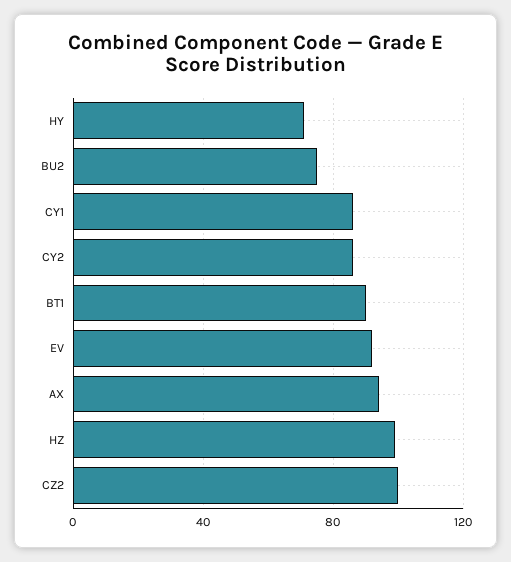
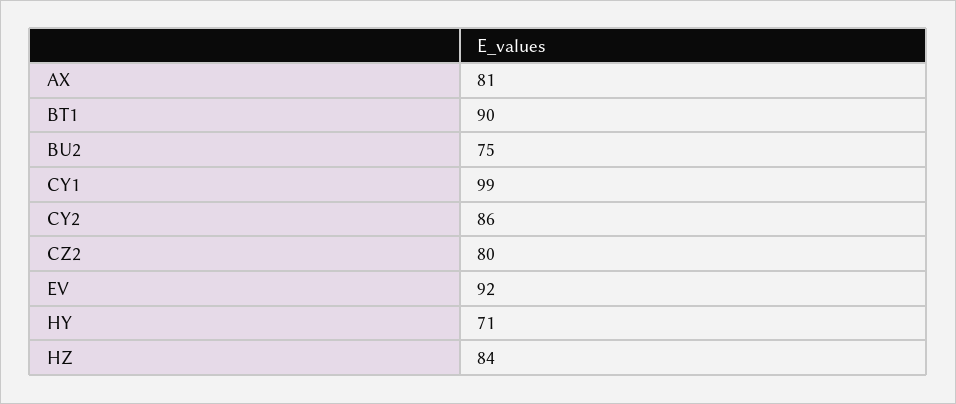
CY1: 85 -> 99
AX: 95 -> 81
HZ: 100 -> 84
CZ2: 100 -> 80

